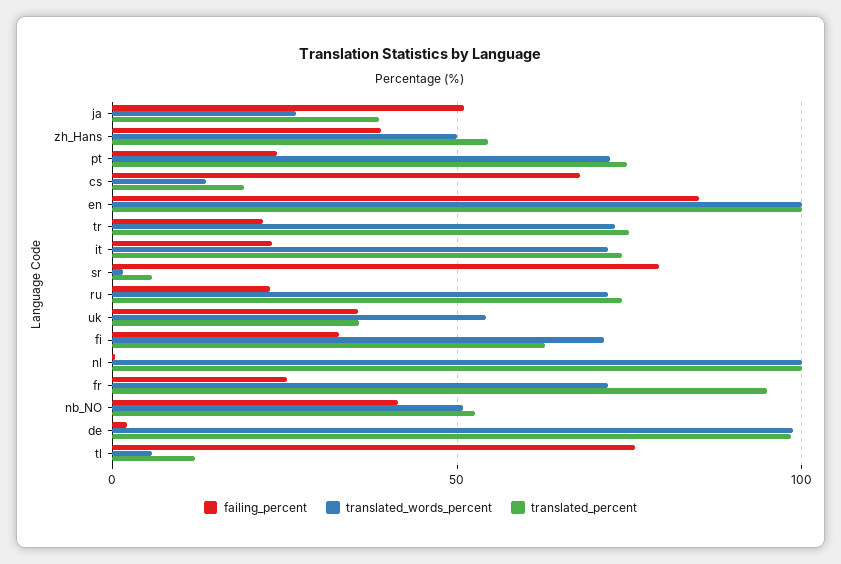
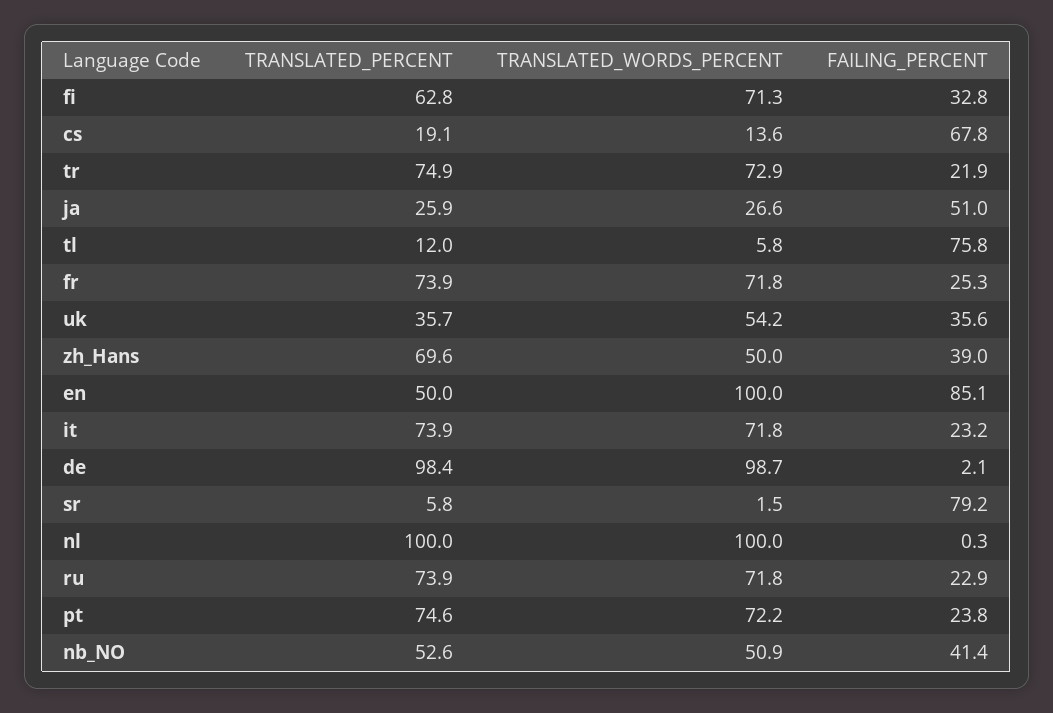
translated_percent, ja: 40 -> 25.9
translated_percent, zh_Hans: 55 -> 69.6
translated_percent, en: 100 -> 50
translated_percent, fr: 95 -> 73.9

